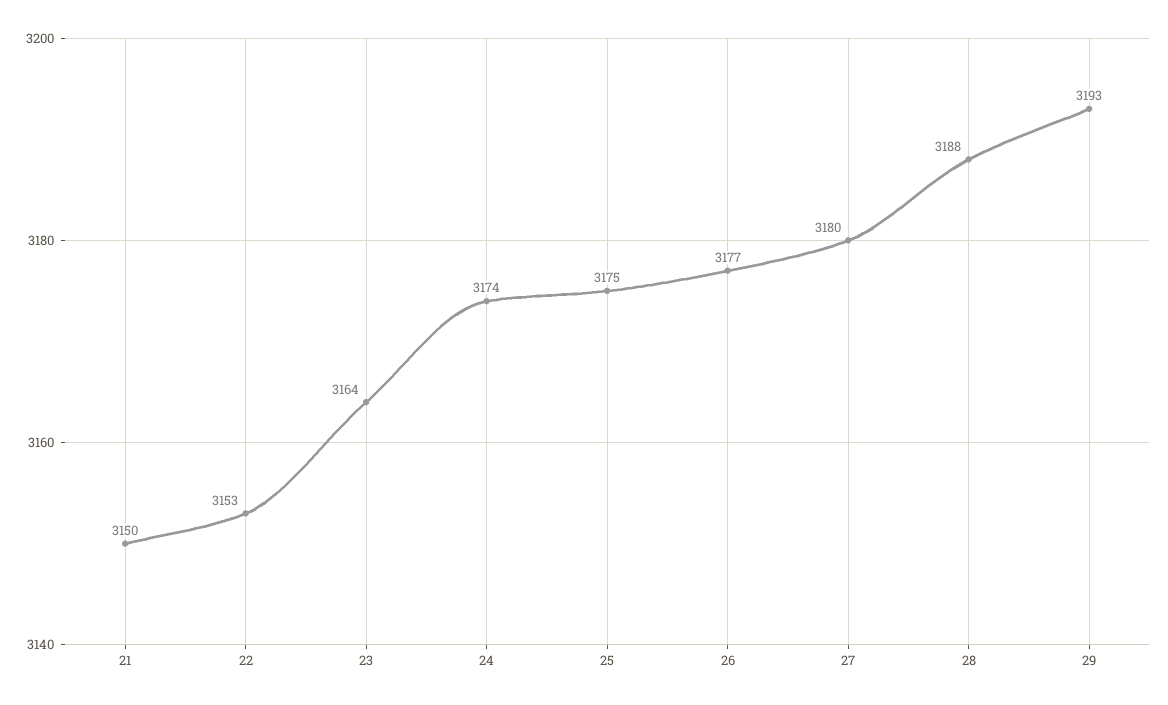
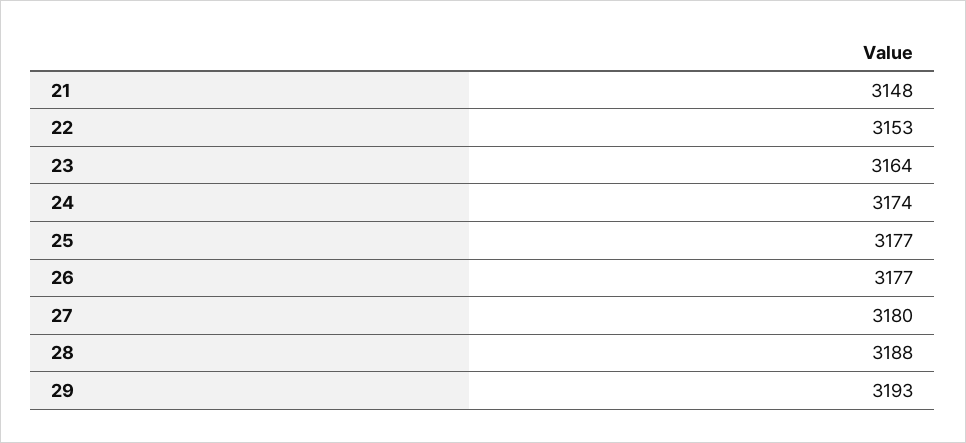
21: 3150 -> 3148
25: 3175 -> 3177

